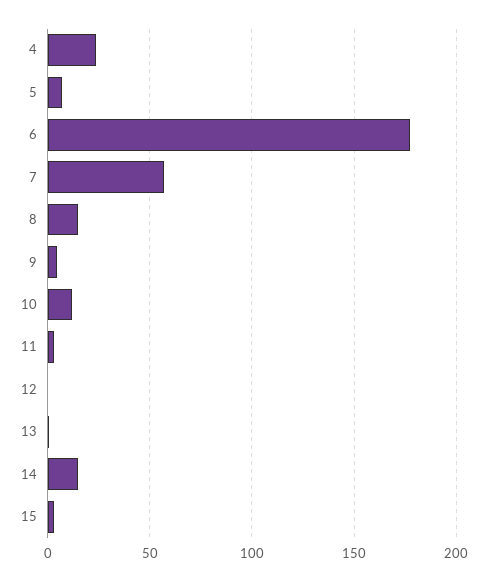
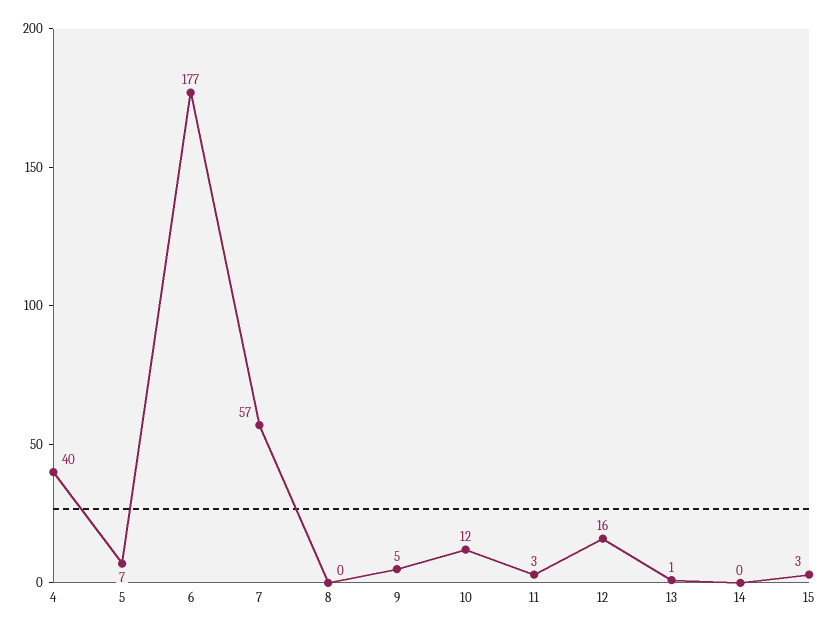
4: 25 -> 40
8: 15 -> 0
12: 0 -> 16
14: 15 -> 0

